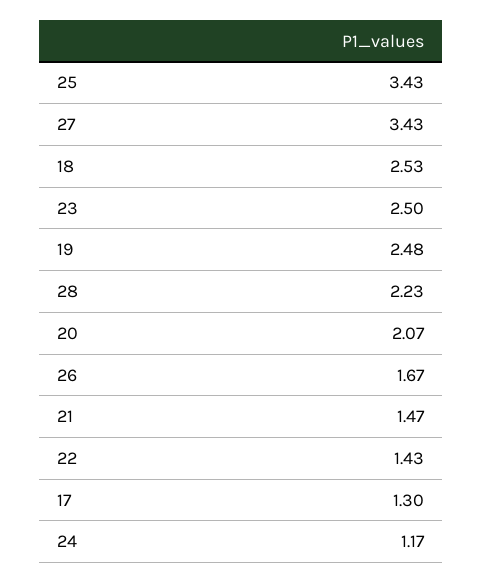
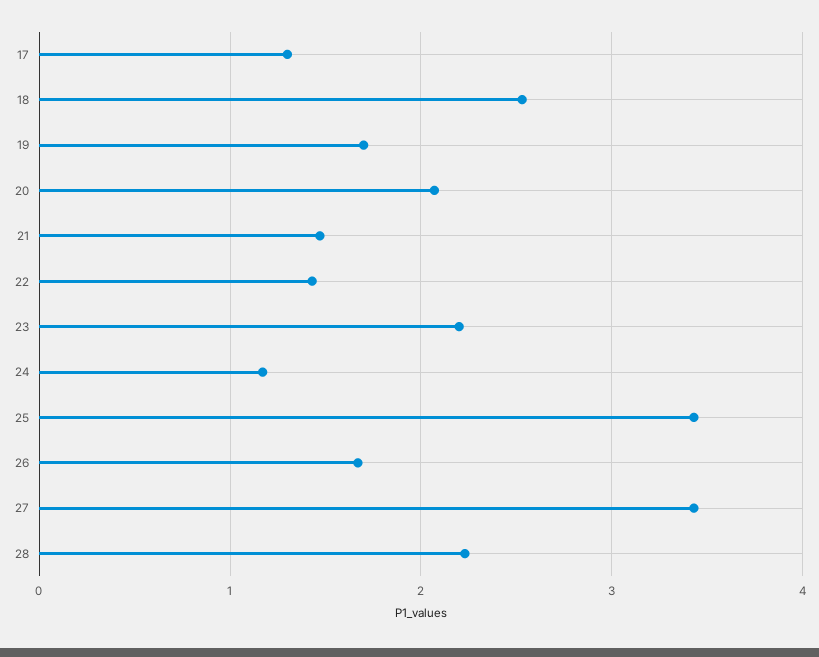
23: 2.5 -> 2.2
19: 2.48 -> 1.7

